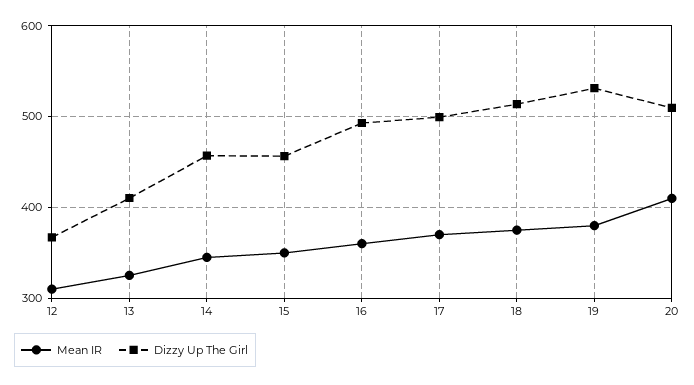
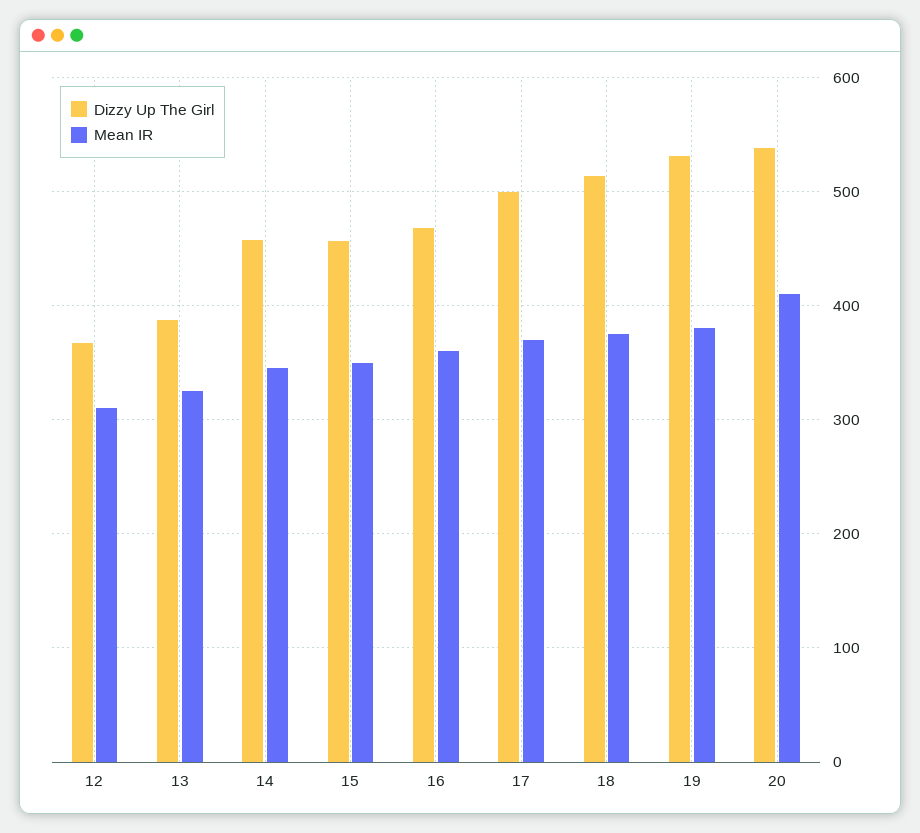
Dizzy Up The Girl, 13: 410 -> 390
Dizzy Up The Girl, 16: 490 -> 470
Dizzy Up The Girl, 20: 510 -> 540

